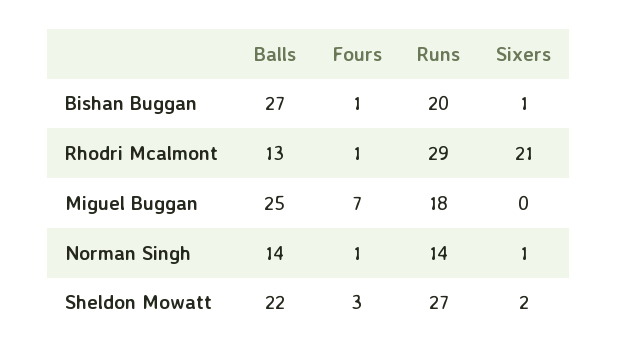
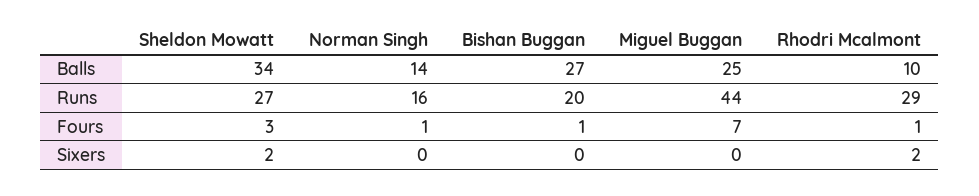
Sixers, Bishan Buggan: 1 -> 0
Balls, Rhodri Mcalmont: 13 -> 10
Sixers, Rhodri Mcalmont: 21 -> 2
Runs, Miguel Buggan: 18 -> 44
Runs, Norman Singh: 14 -> 16
Sixers, Norman Singh: 1 -> 0
Balls, Sheldon Mowatt: 22 -> 34

